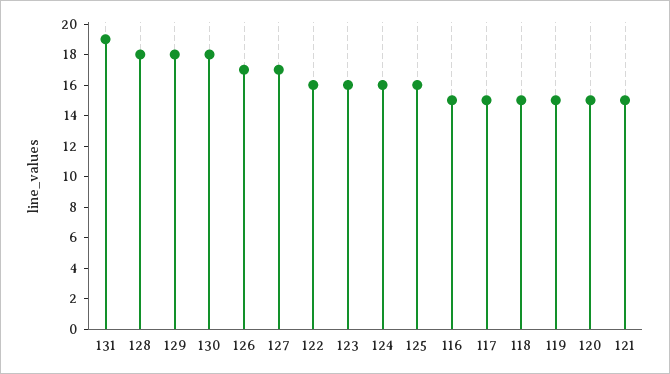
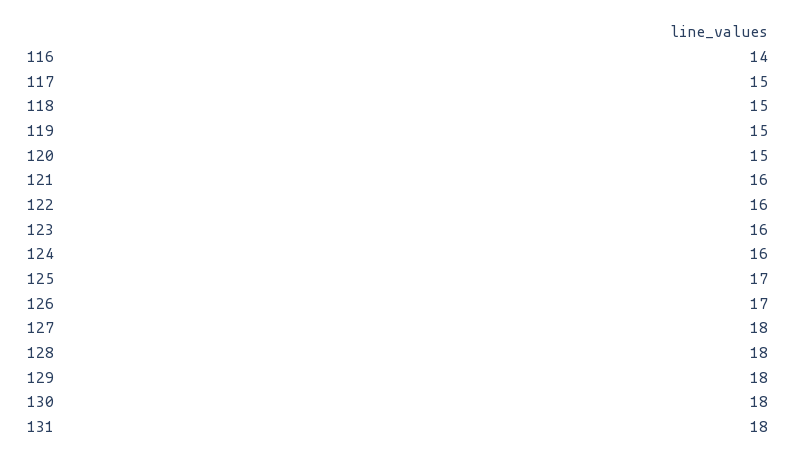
131: 19 -> 18
127: 17 -> 18
125: 16 -> 17
116: 15 -> 14
121: 15 -> 16

